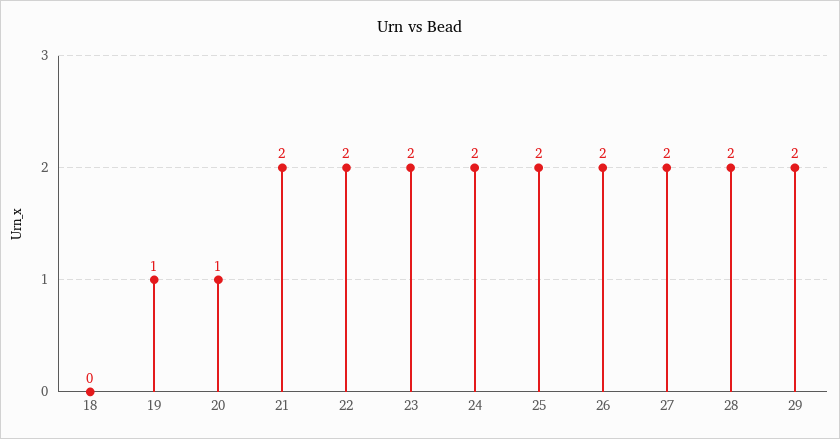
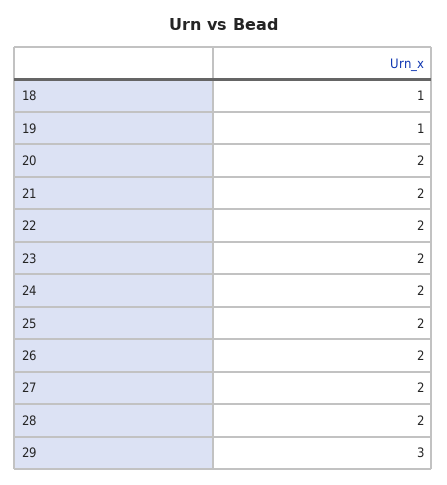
18: 0 -> 1
20: 1 -> 2
29: 2 -> 3

